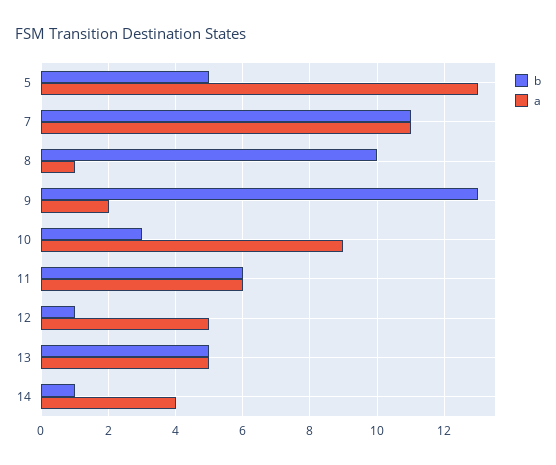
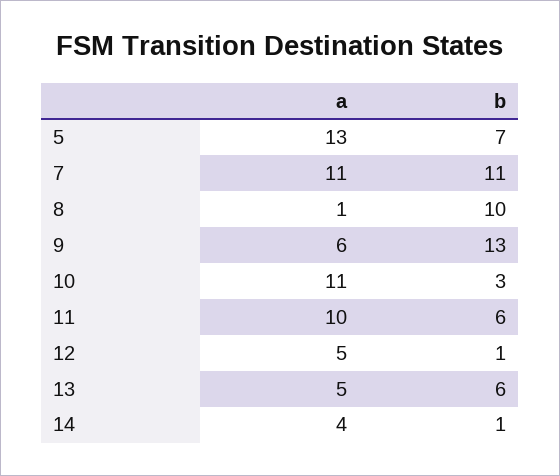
b, 5: 5 -> 7
a, 9: 2 -> 6
a, 10: 9 -> 11
a, 11: 6 -> 10
b, 13: 5 -> 6

